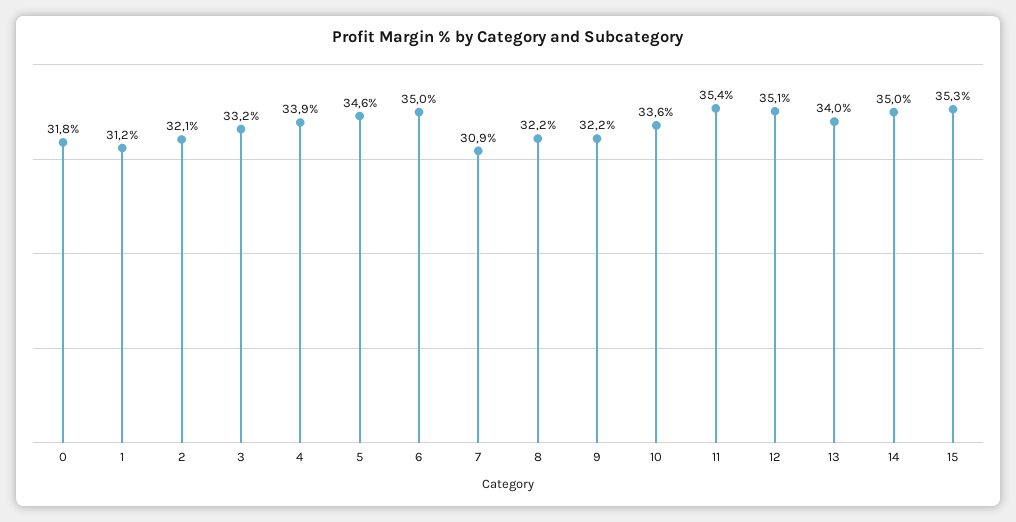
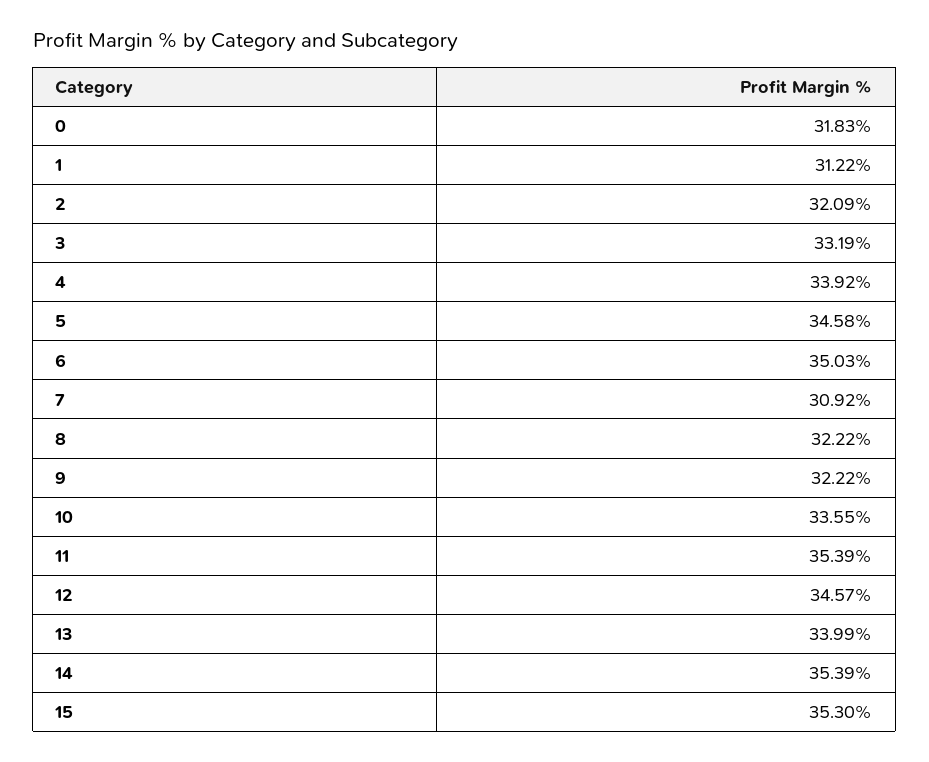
12: 35.1 -> 34.57
14: 35 -> 35.39

